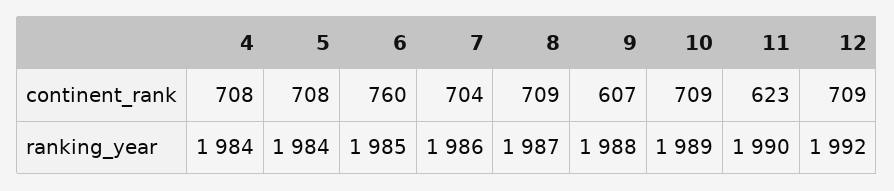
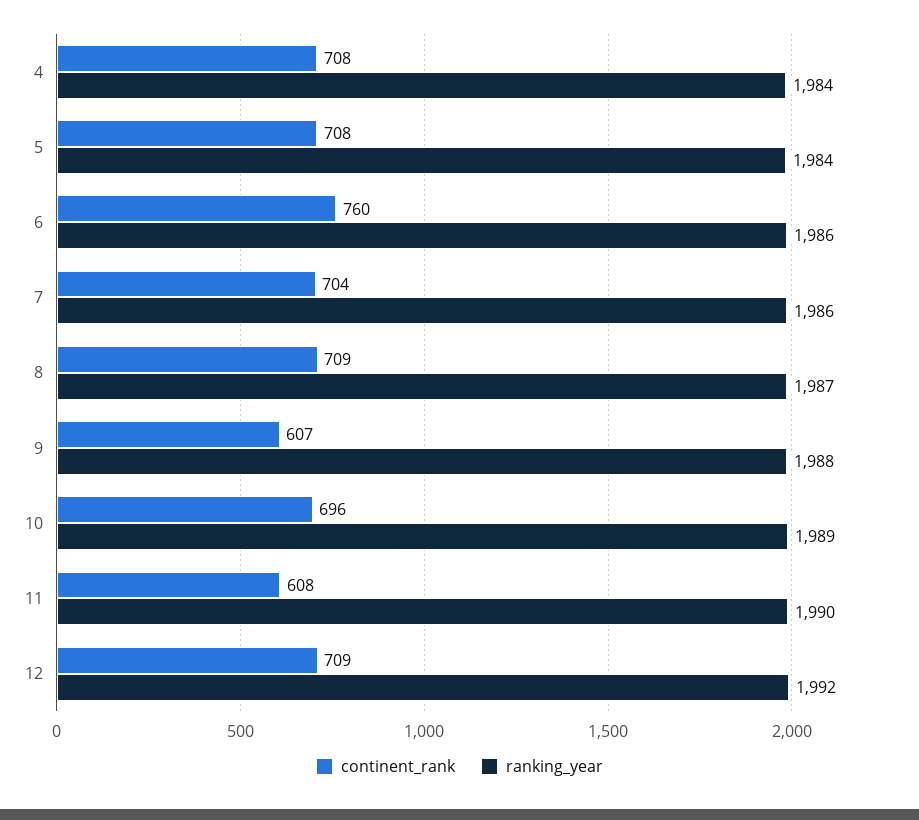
continent_rank, 10: 709 -> 696
continent_rank, 11: 623 -> 608
ranking_year, 6: 1985 -> 1986

